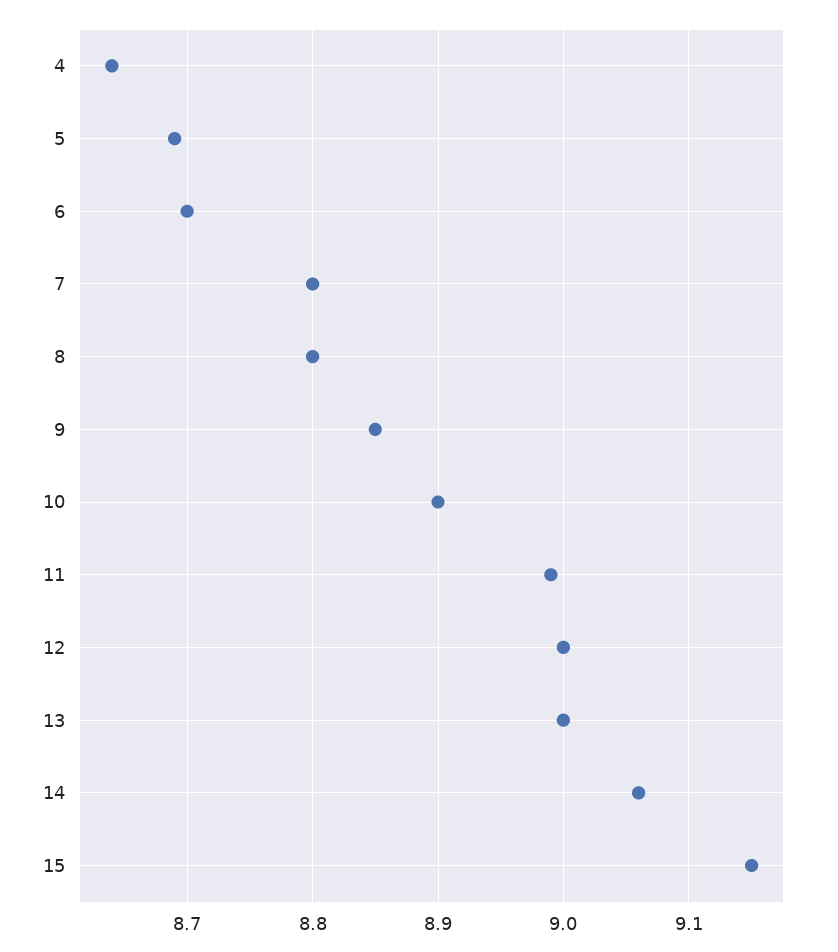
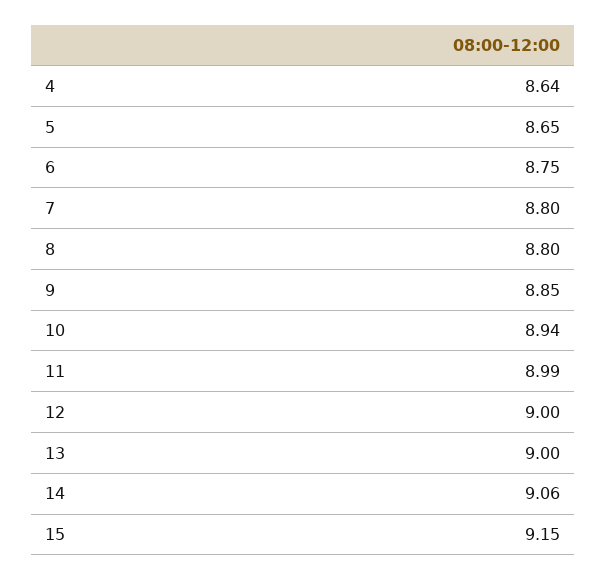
5: 8.69 -> 8.65
6: 8.7 -> 8.75
10: 8.9 -> 8.94

